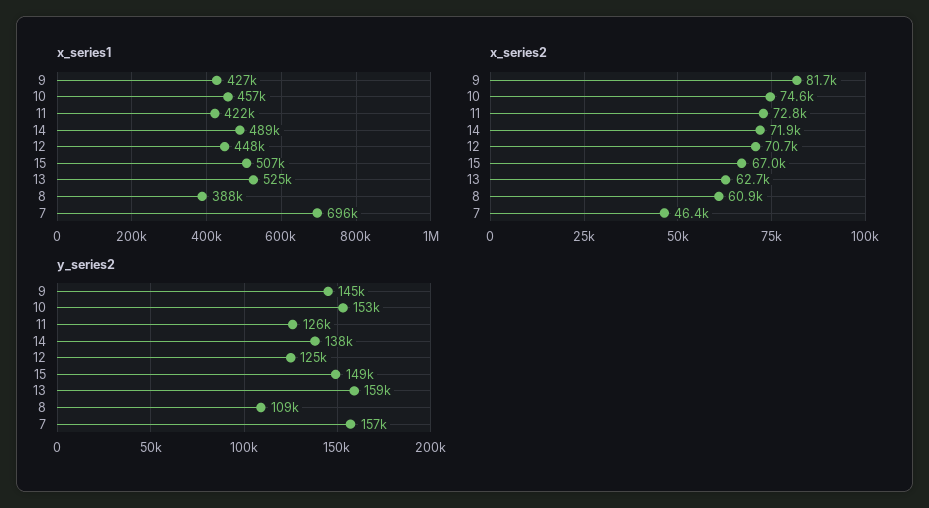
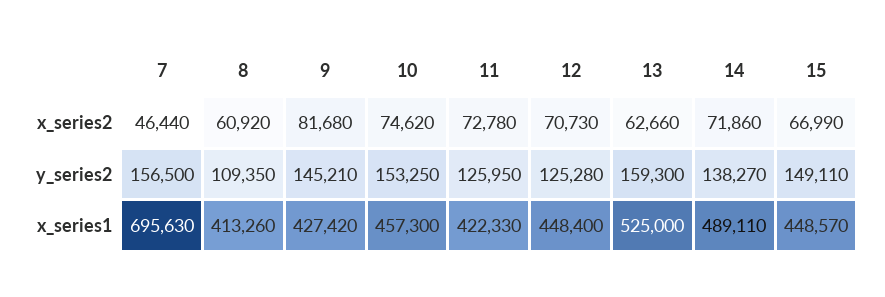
x_series1, 15: 507000 -> 448570
x_series1, 8: 388000 -> 413260

